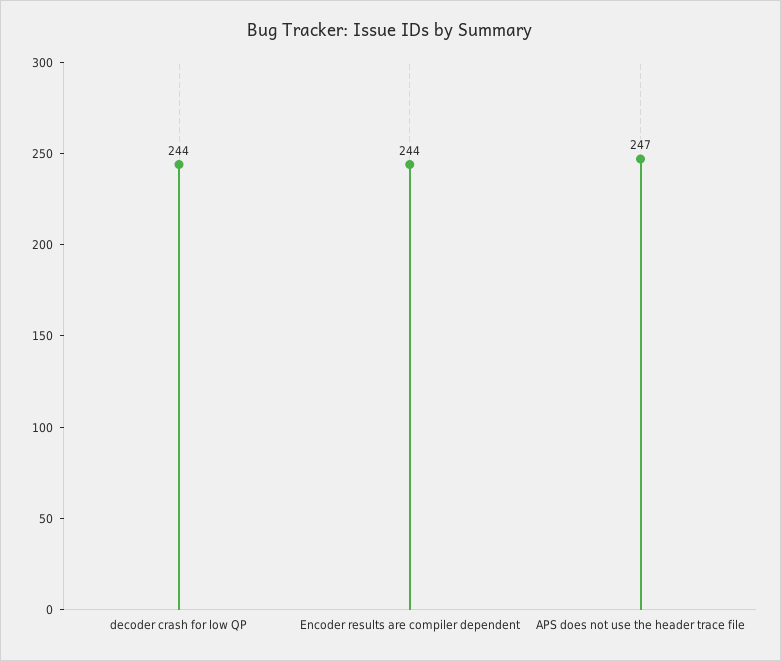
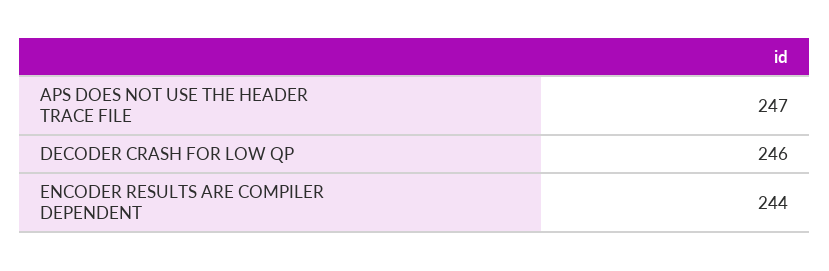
decoder crash for low QP: 244 -> 246

